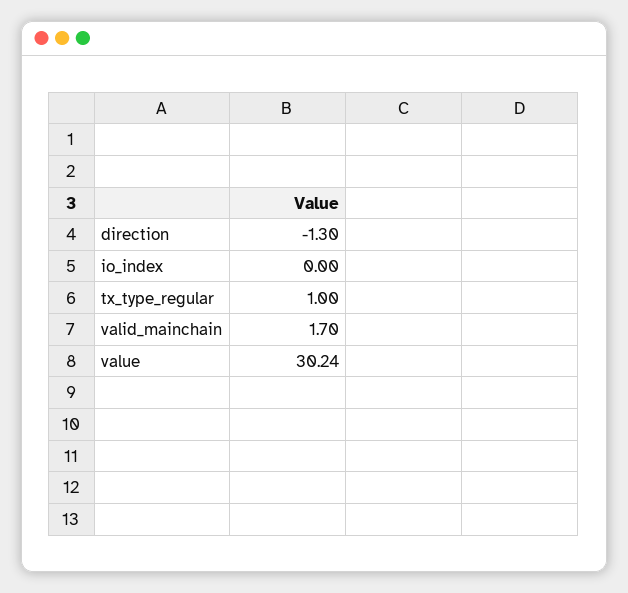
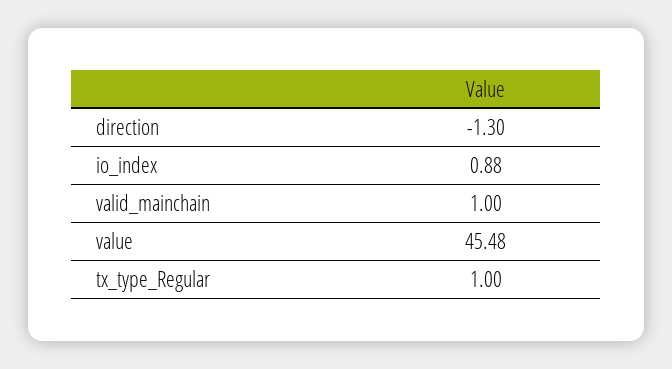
io_index: 0 -> 0.88
valid_mainchain: 1.7 -> 1
value: 30.24 -> 45.48

